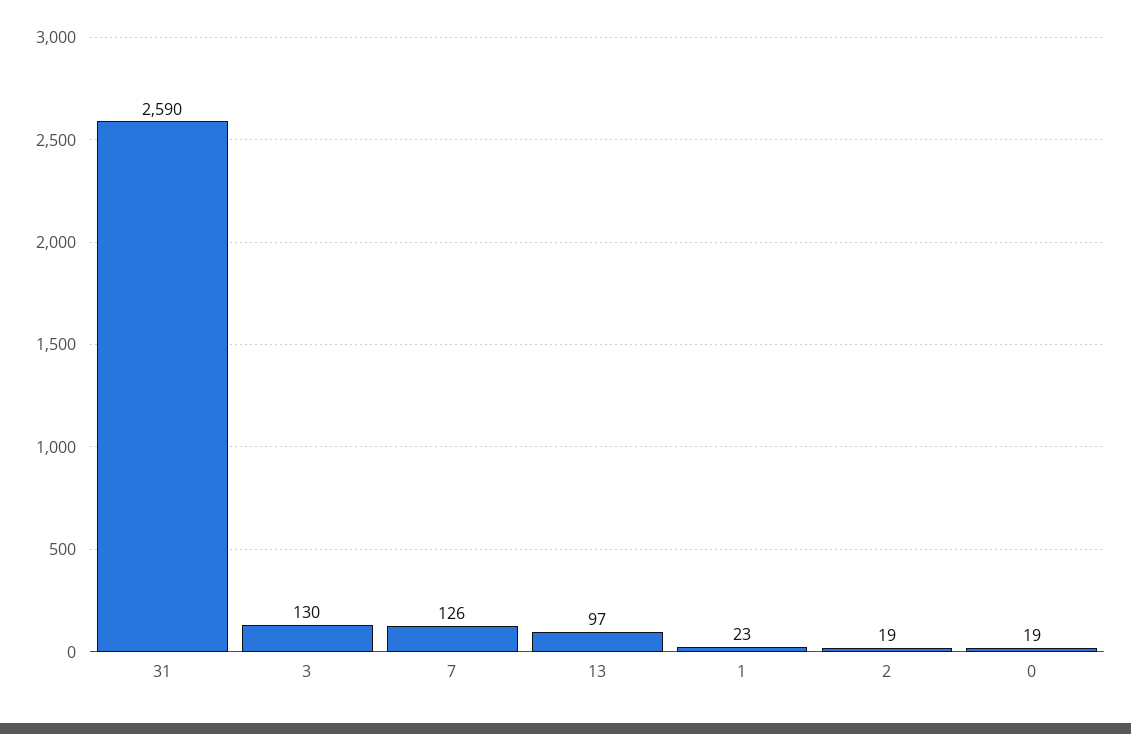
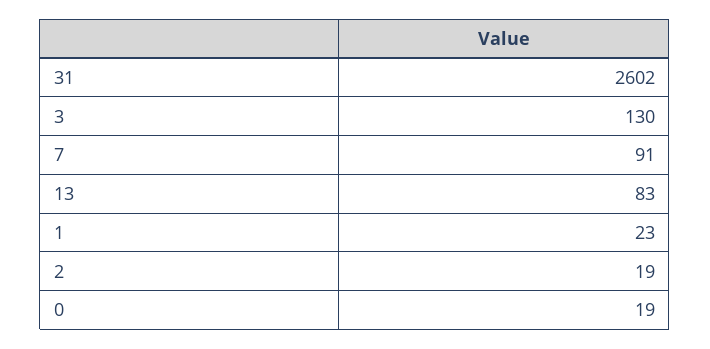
31: 2590 -> 2602
7: 126 -> 91
13: 97 -> 83

